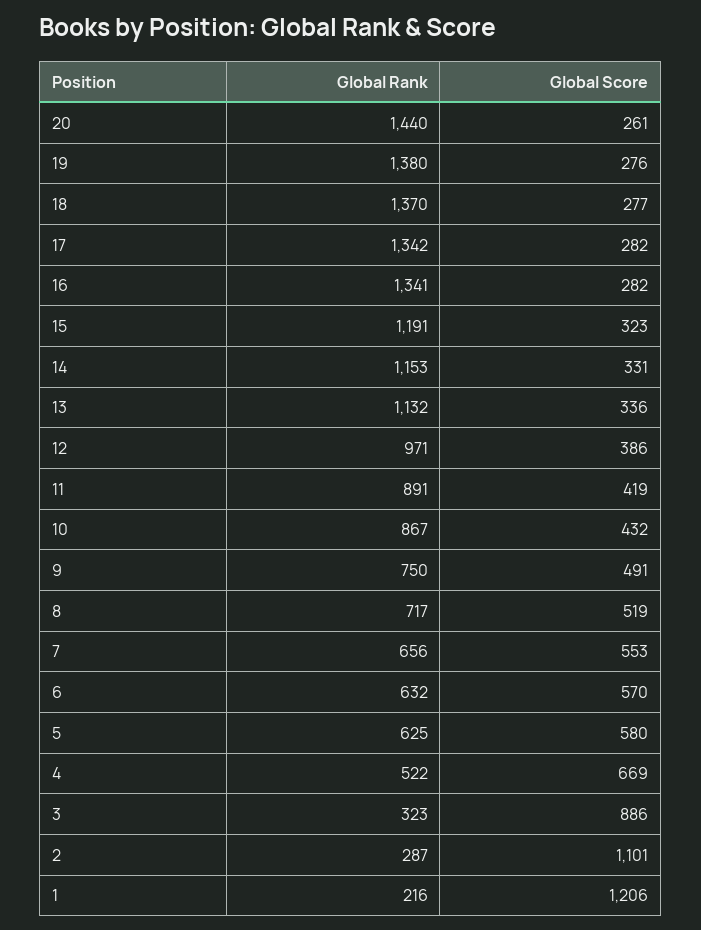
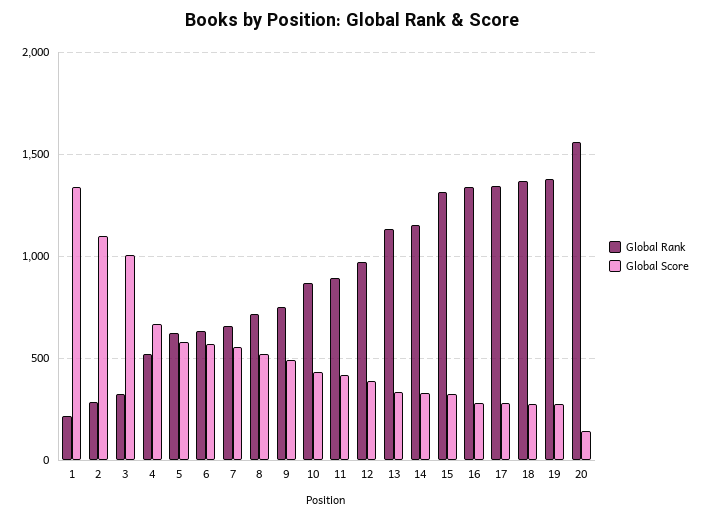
Global Rank, 20: 1440 -> 1550
Global Score, 20: 261 -> 150
Global Rank, 15: 1191 -> 1300
Global Score, 3: 886 -> 1000
Global Score, 1: 1206 -> 1350

